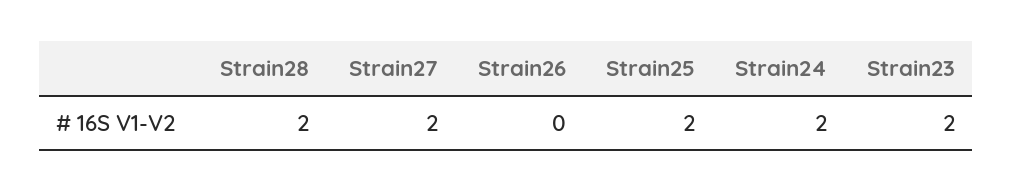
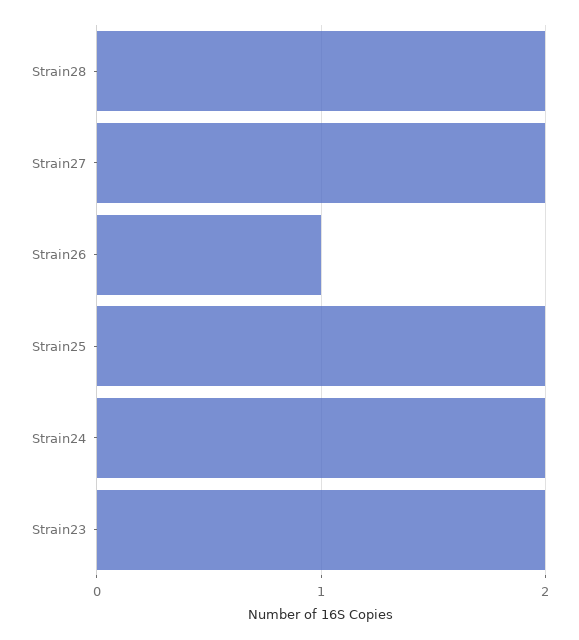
Strain26: 0 -> 1

